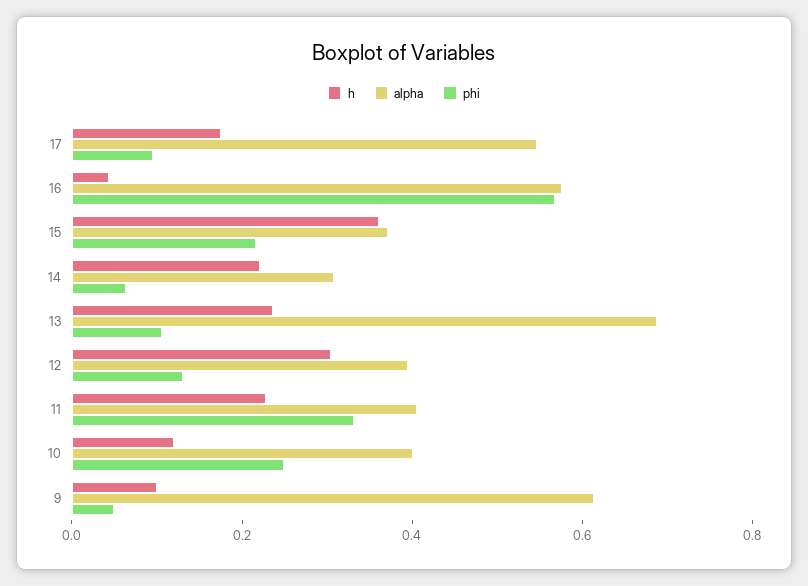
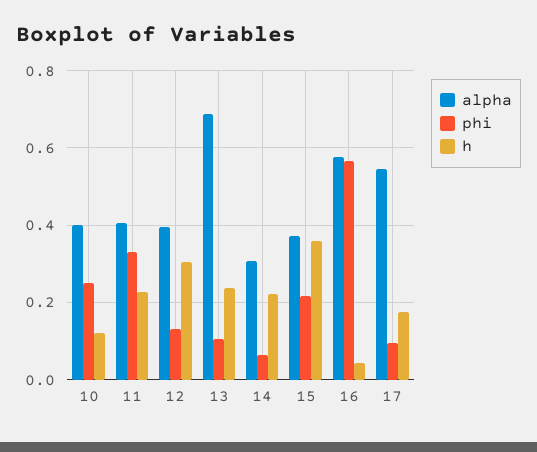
h, 9: 0.1 -> none
alpha, 9: 0.6 -> none
phi, 9: 0.05 -> none

